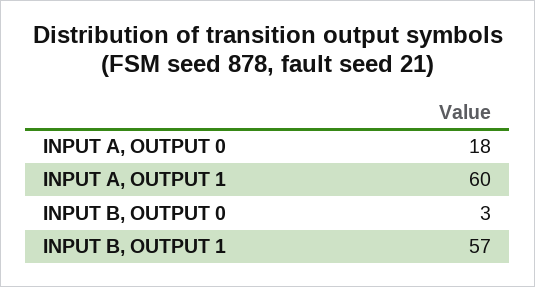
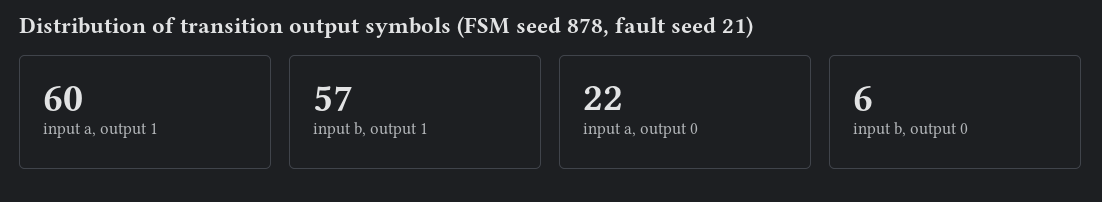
INPUT A, OUTPUT 0: 18 -> 22
INPUT B, OUTPUT 0: 3 -> 6

